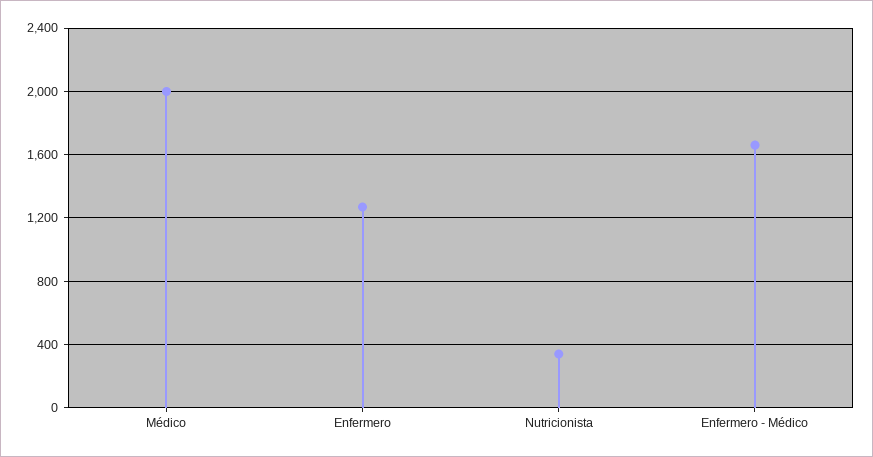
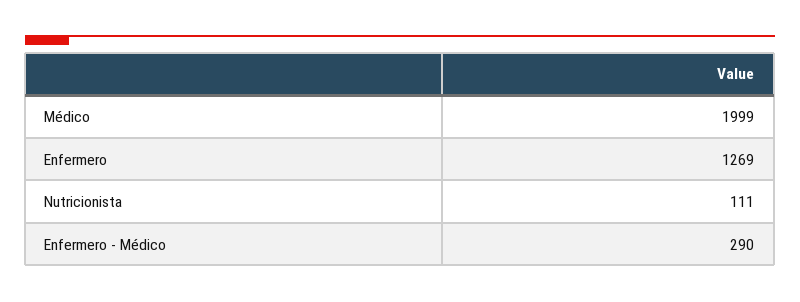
Nutricionista: 350 -> 111
Enfermero - Médico: 1650 -> 290

